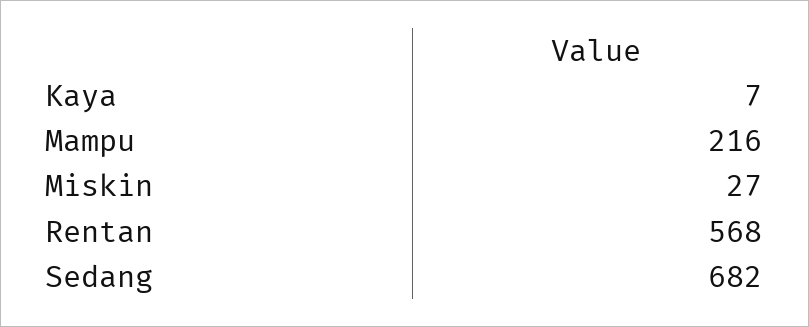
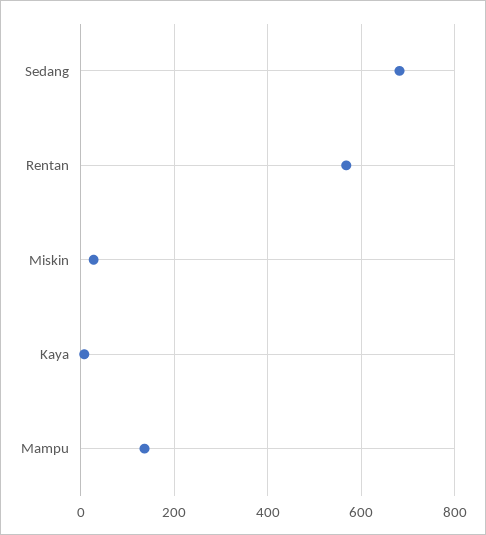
Mampu: 216 -> 140

